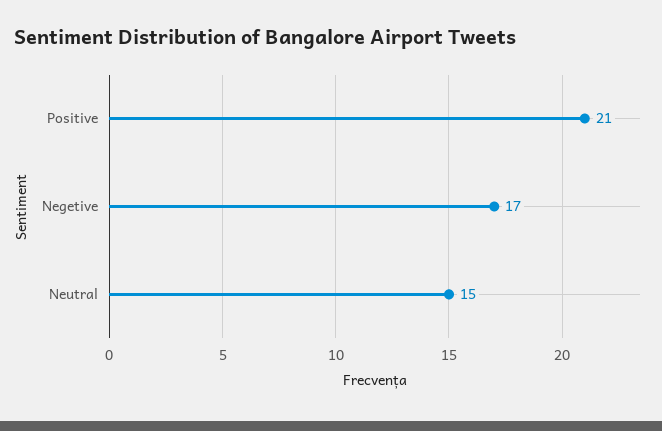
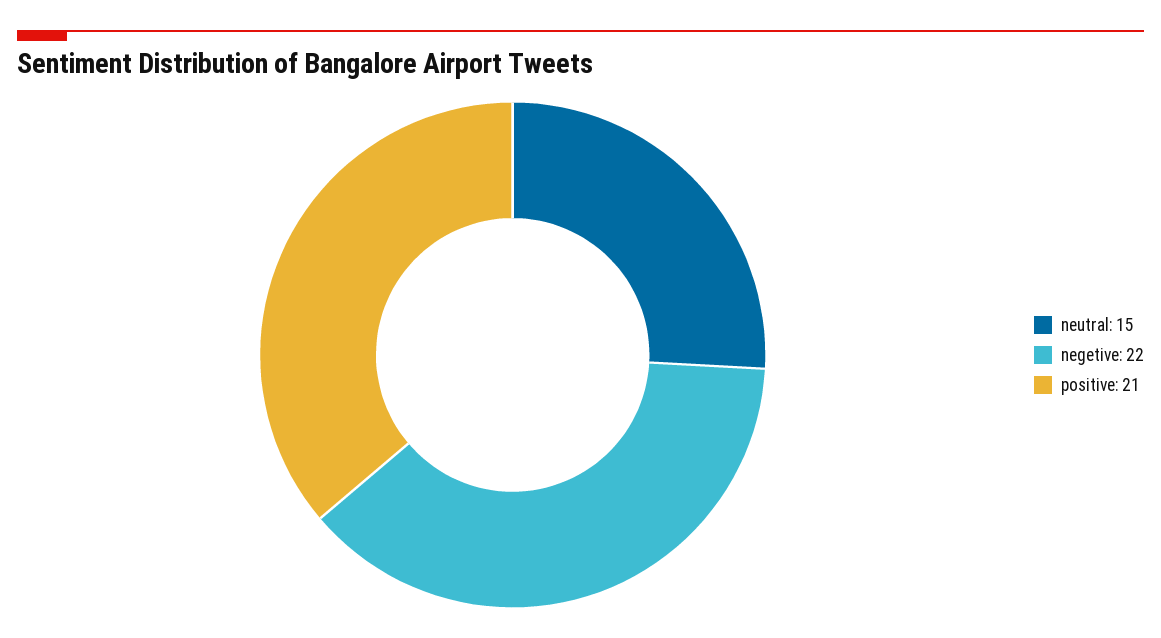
Negetive: 17 -> 22

